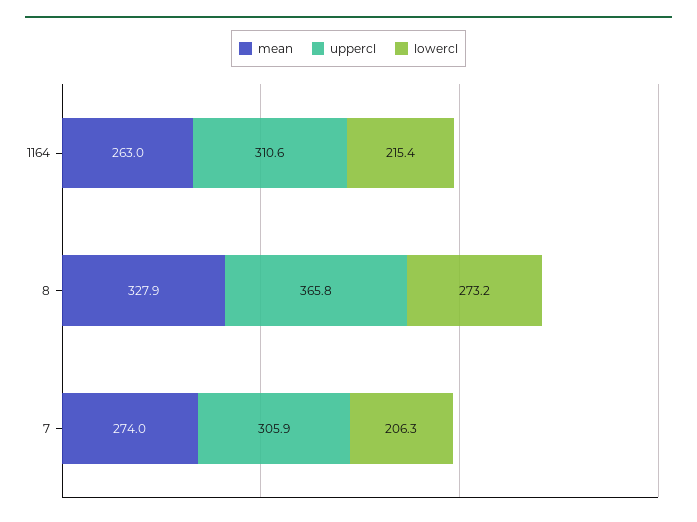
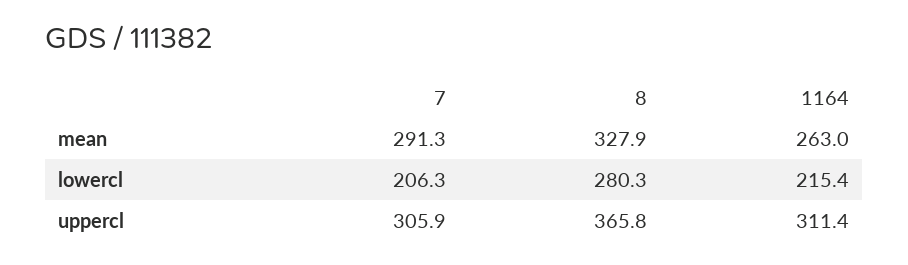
uppercl, 1164: 310.6 -> 311.4
lowercl, 8: 273.2 -> 280.3
mean, 7: 274 -> 291.3

